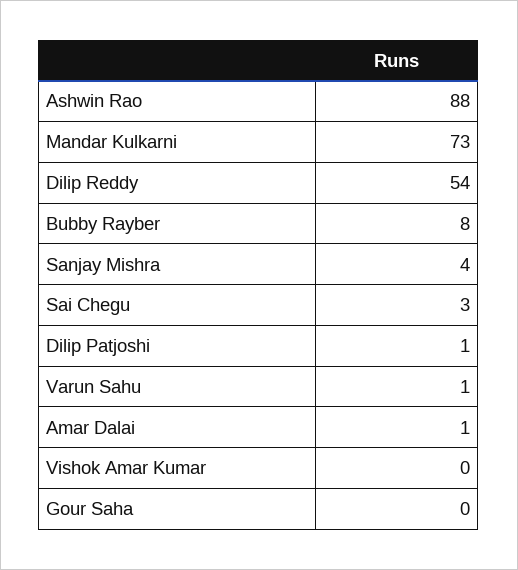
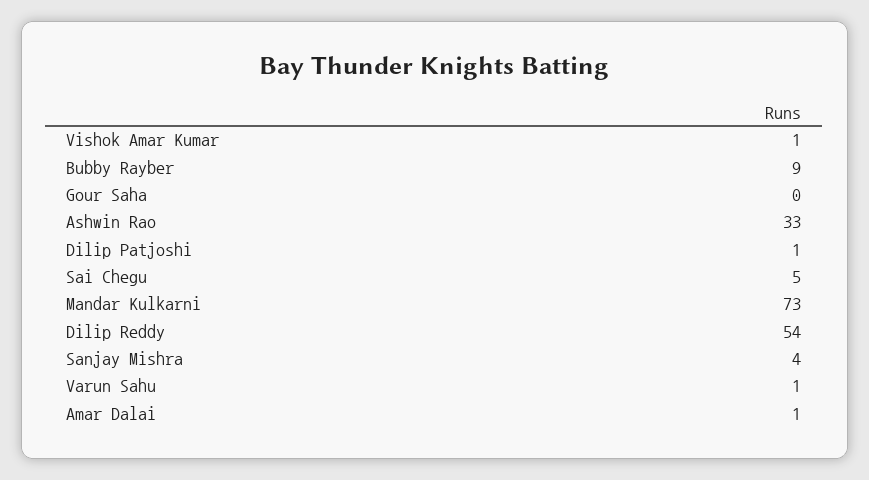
Ashwin Rao: 88 -> 33
Bubby Rayber: 8 -> 9
Sai Chegu: 3 -> 5
Vishok Amar Kumar: 0 -> 1

